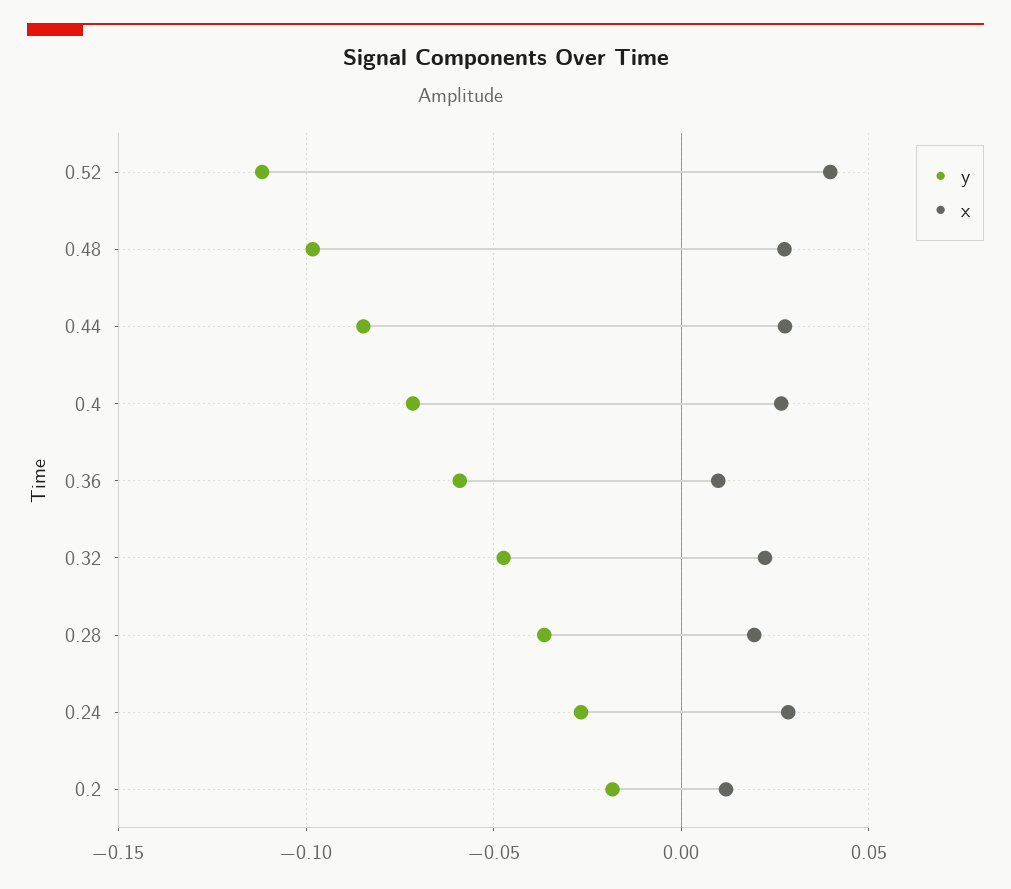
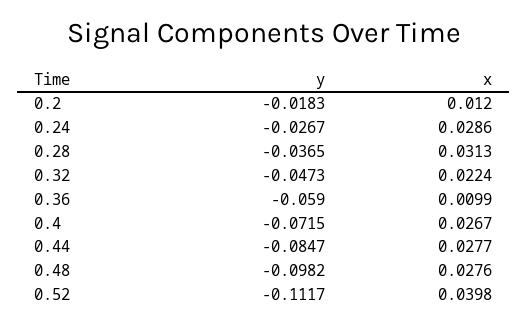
x, 0.28: 0.02 -> 0.0313

